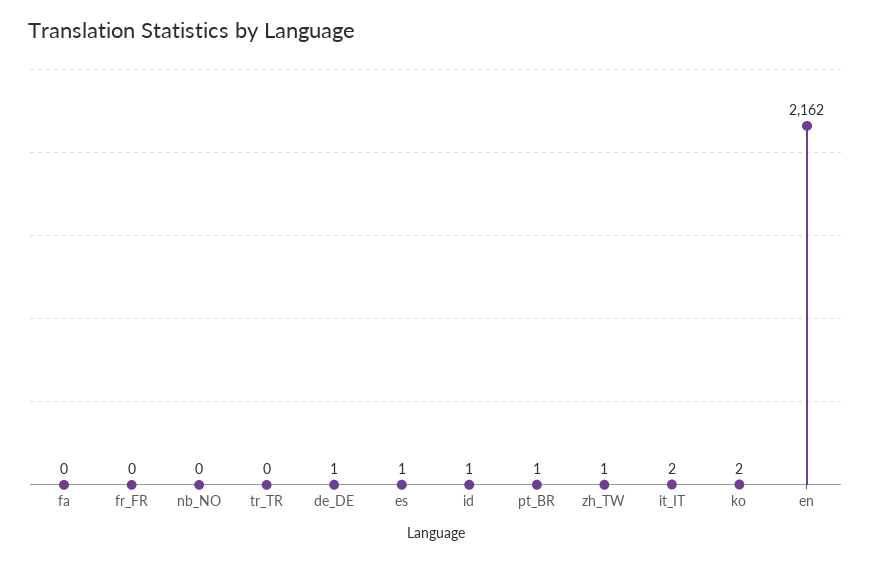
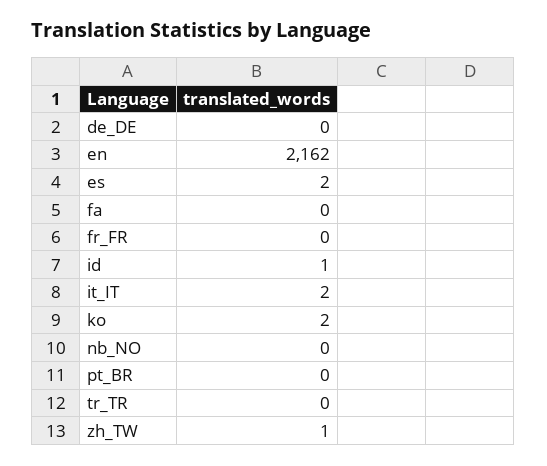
de_DE: 1 -> 0
es: 1 -> 2
pt_BR: 1 -> 0

